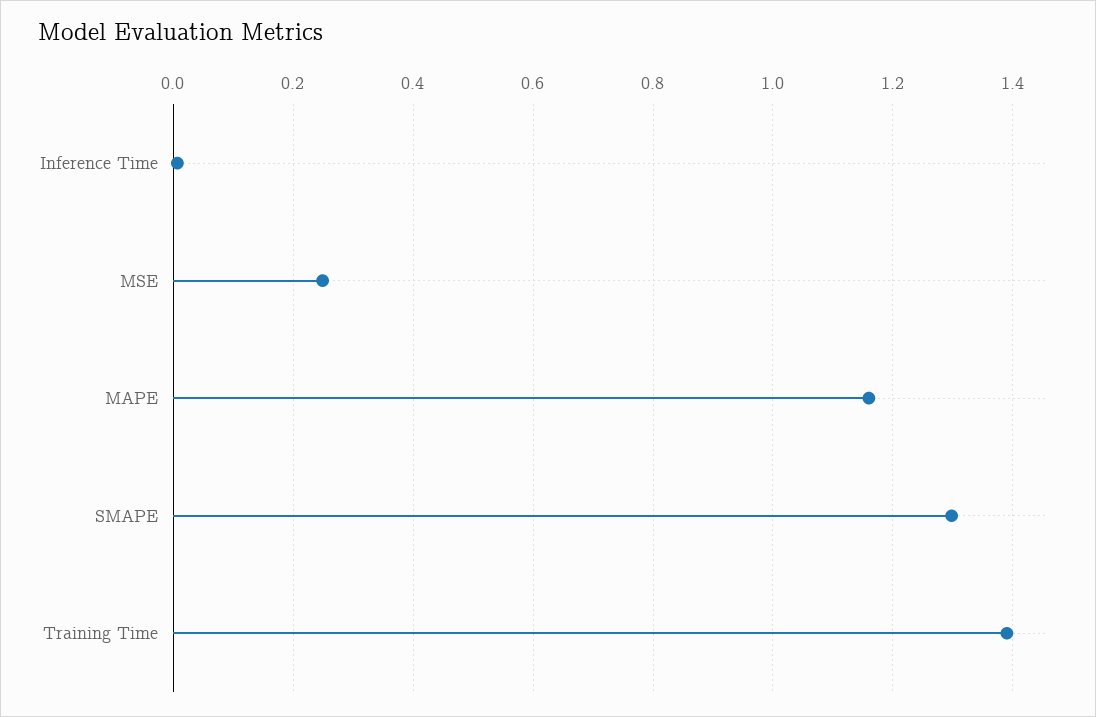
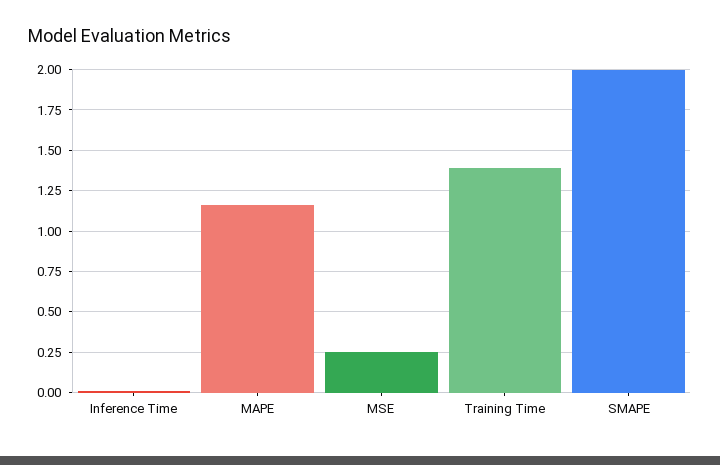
SMAPE: 1.3 -> 2

